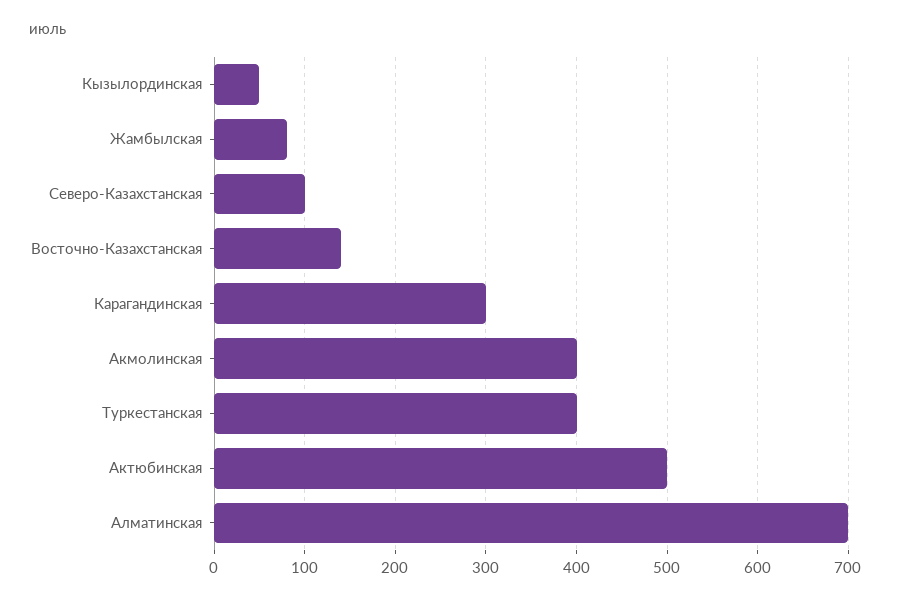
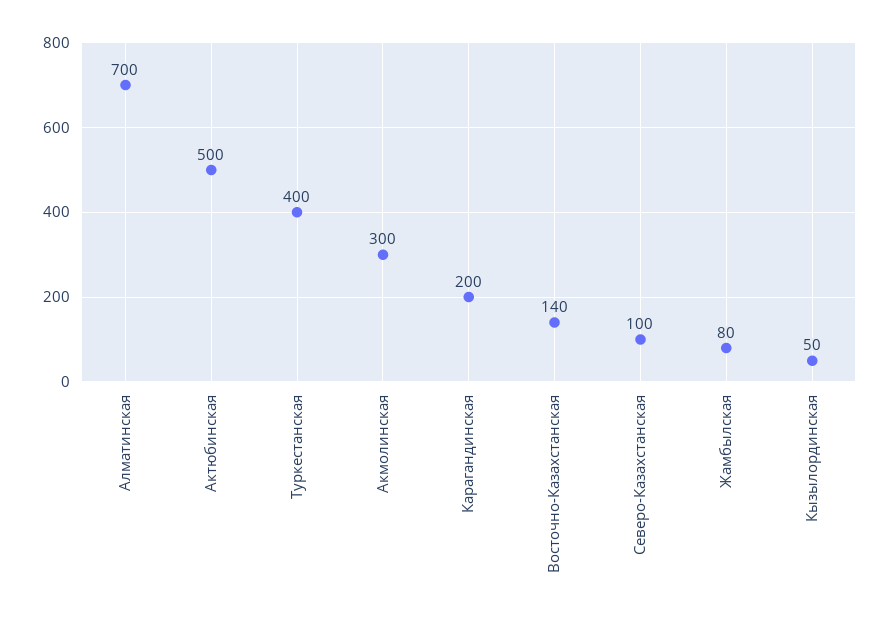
Карагандинская: 300 -> 200
Акмолинская: 400 -> 300

